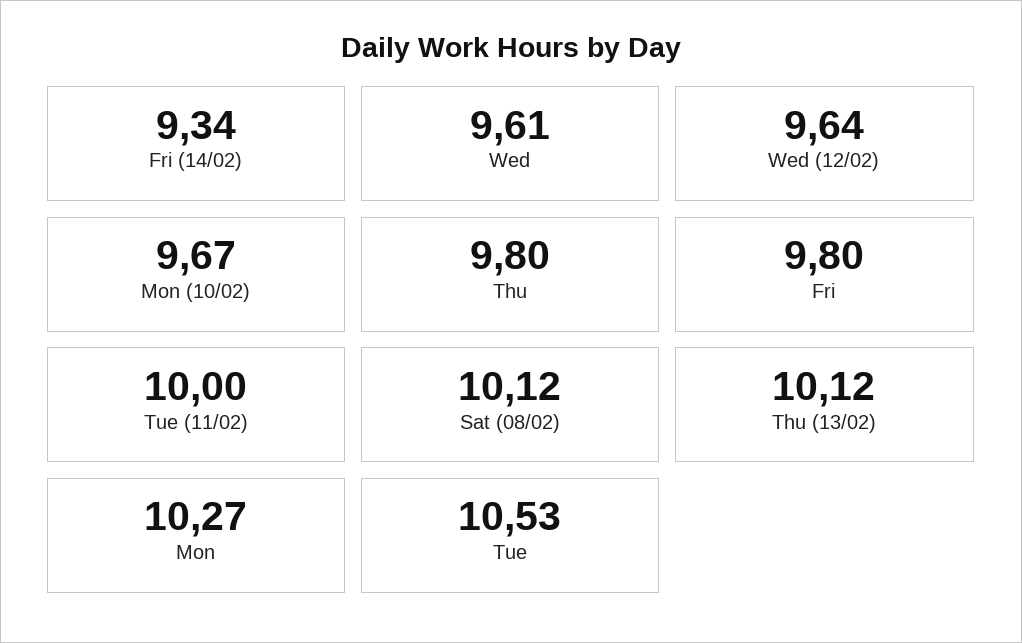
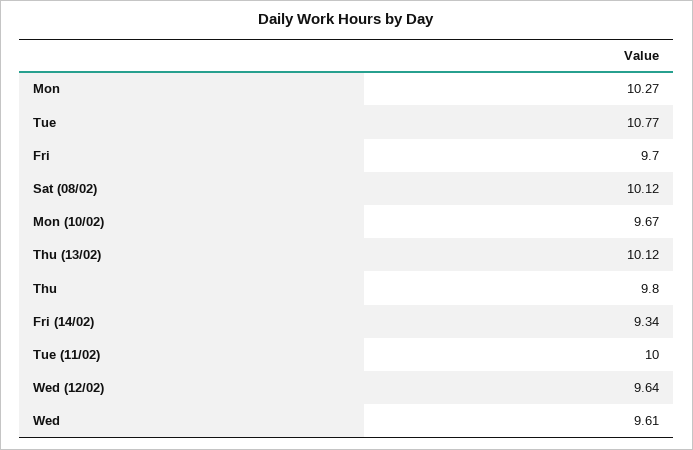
Fri: 9.8 -> 9.7
Tue: 10.53 -> 10.77

